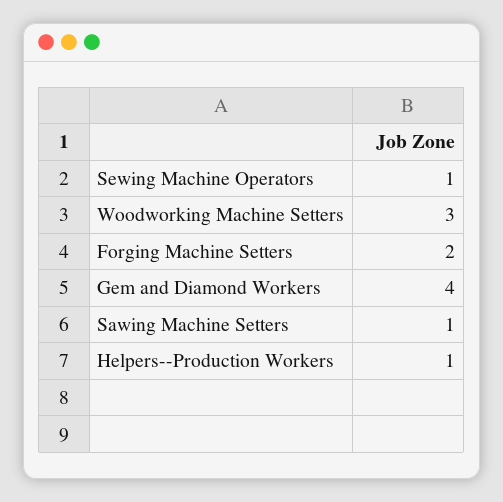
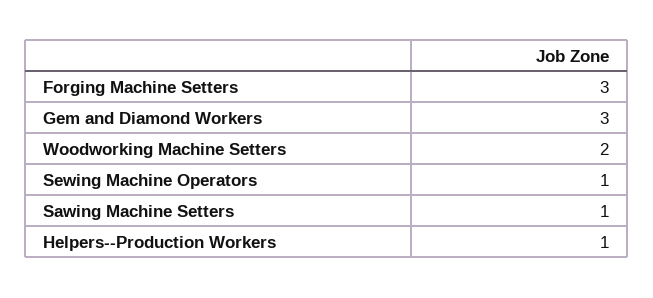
Woodworking Machine Setters: 3 -> 2
Forging Machine Setters: 2 -> 3
Gem and Diamond Workers: 4 -> 3

